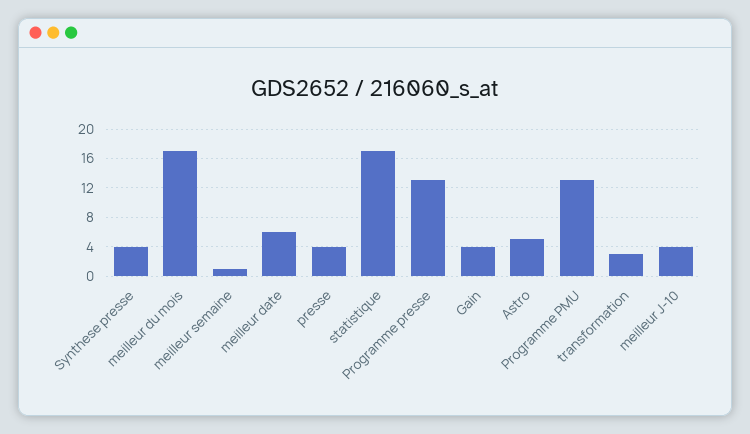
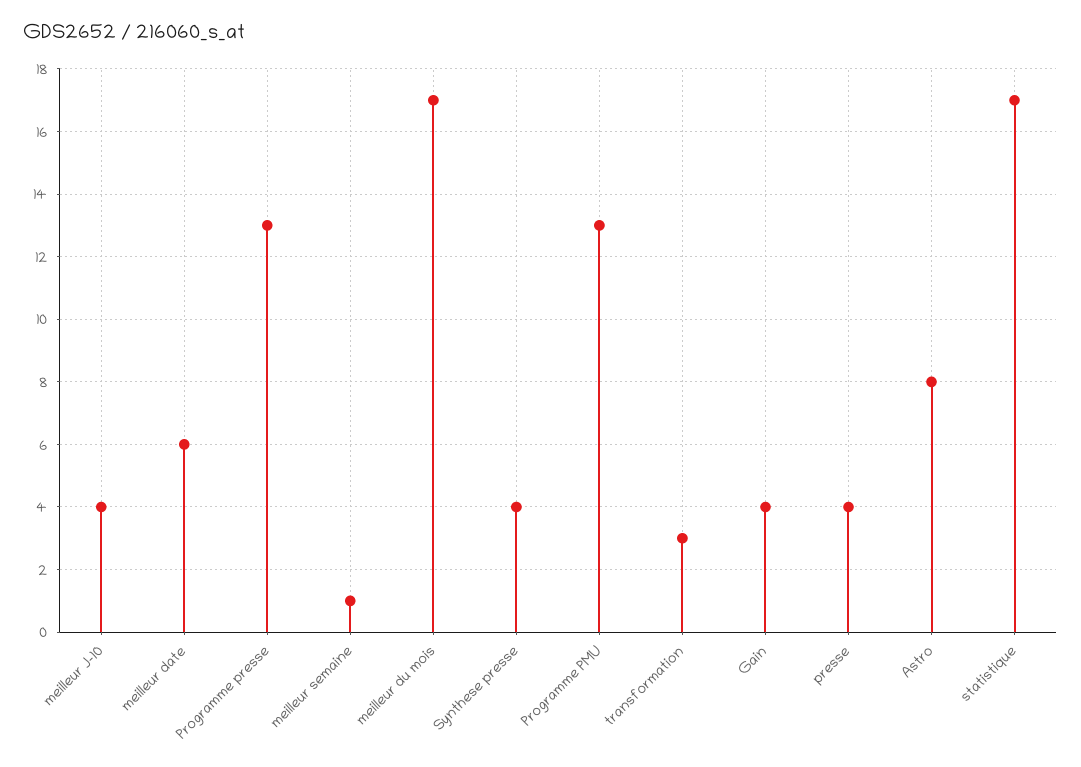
Astro: 5 -> 8

